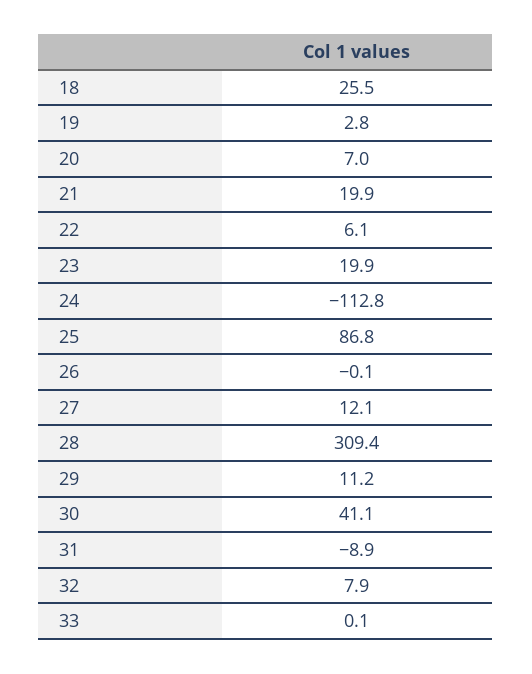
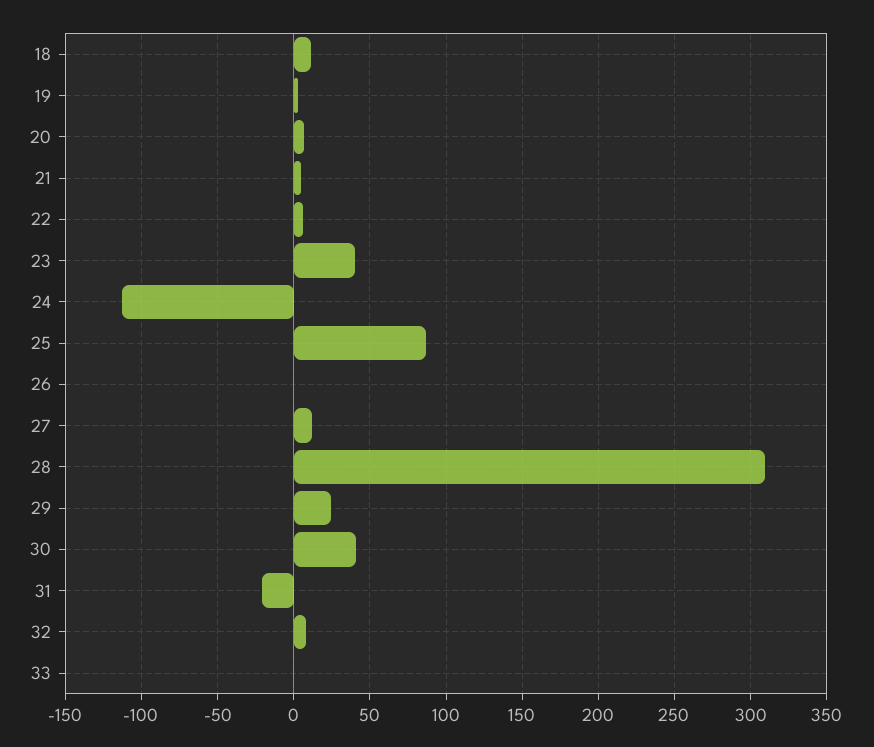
18: 25.5 -> 10
21: 19.9 -> 5
23: 19.9 -> 40
29: 11.2 -> 25
31: -8.9 -> -20

